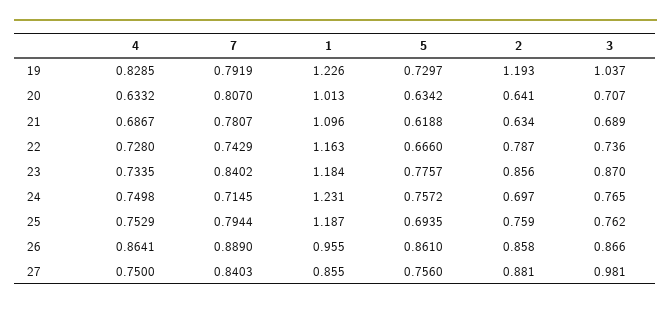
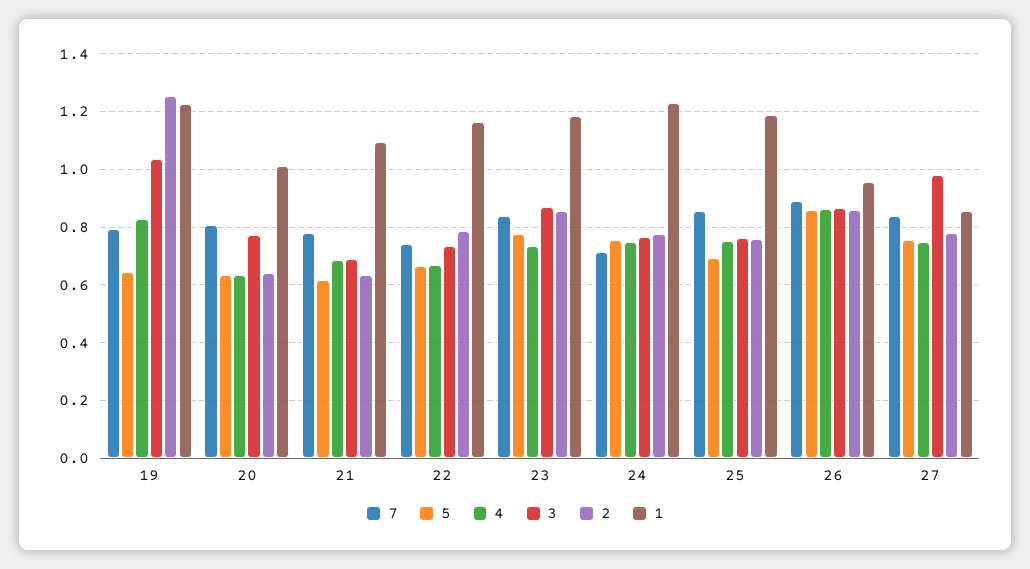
5, 19: 0.7297 -> 0.65
2, 19: 1.193 -> 1.25
3, 20: 0.707 -> 0.775
4, 22: 0.728 -> 0.675
2, 24: 0.697 -> 0.775
7, 25: 0.7944 -> 0.85
2, 27: 0.881 -> 0.775

